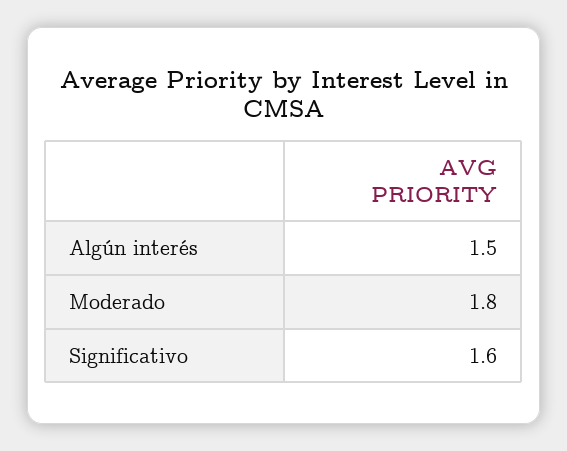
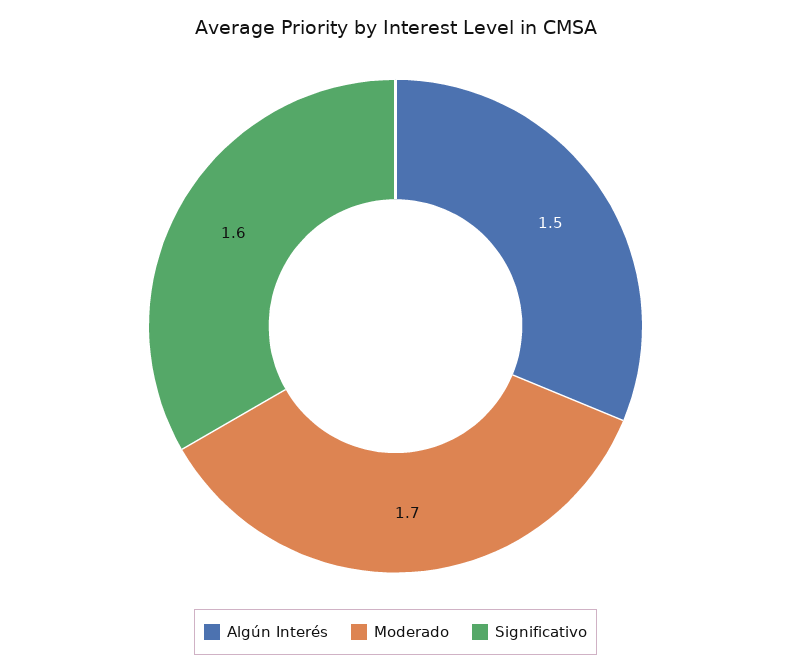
Moderado: 1.8 -> 1.7

